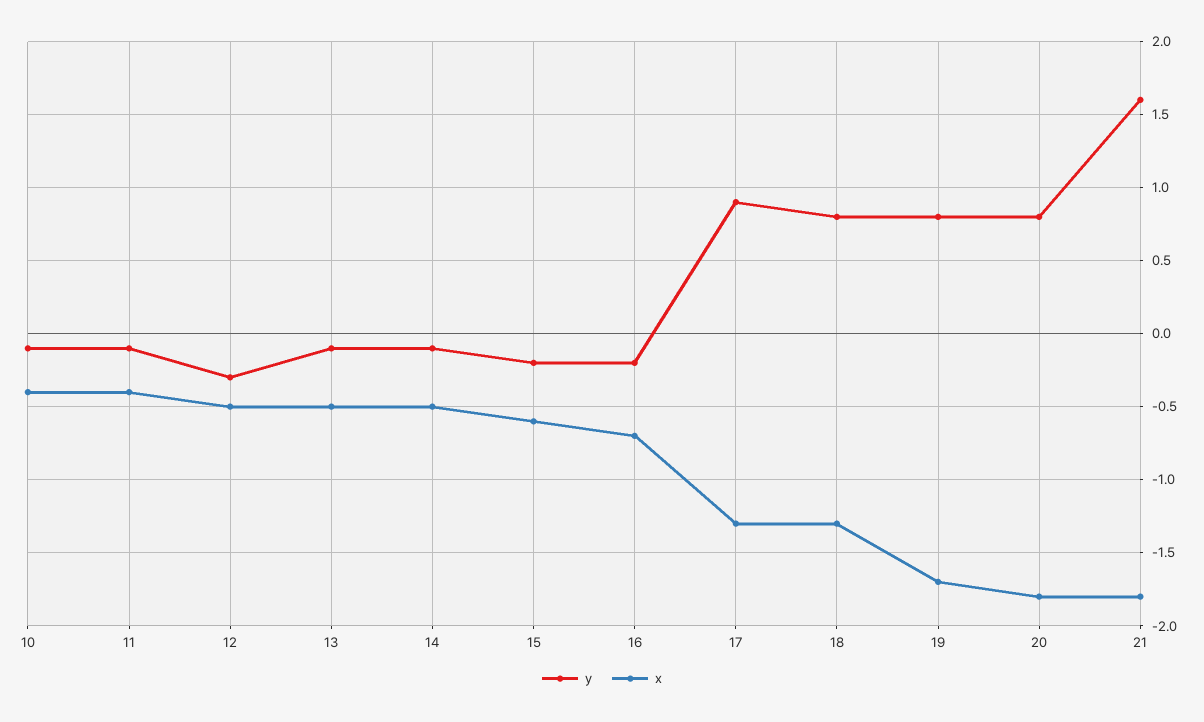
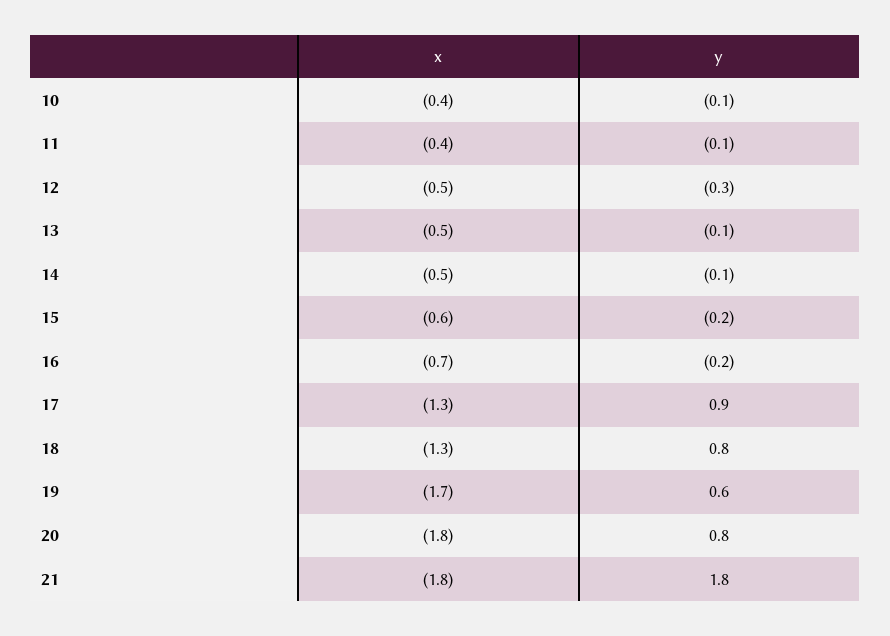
y, 19: 0.8 -> 0.6
y, 21: 1.6 -> 1.8

